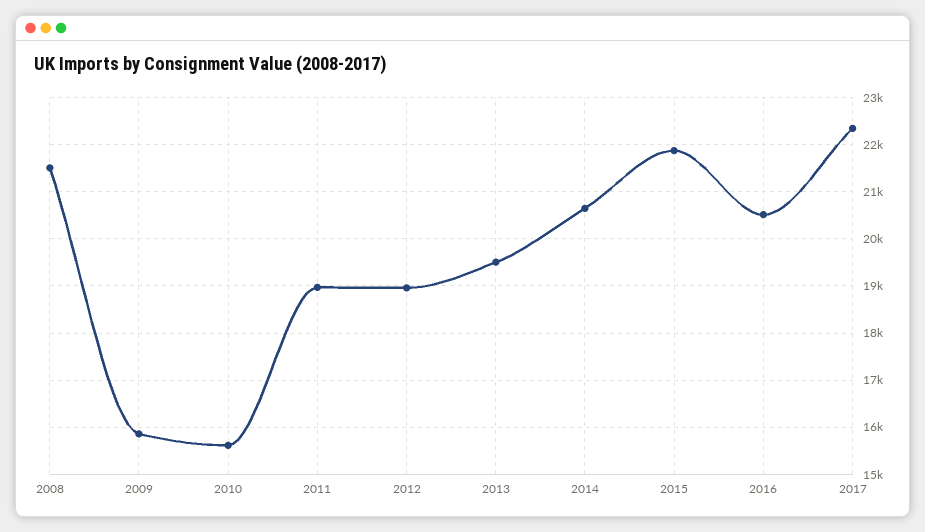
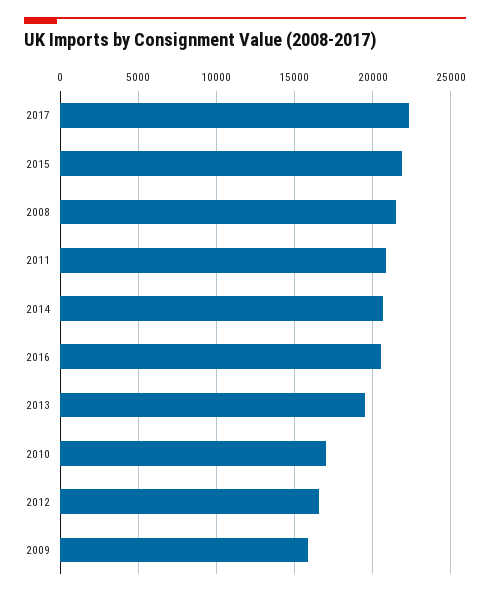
2010: 15600 -> 17000
2011: 19000 -> 21000
2012: 19000 -> 16500

